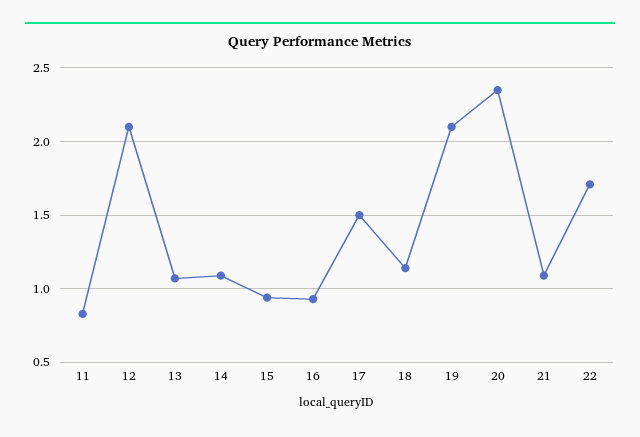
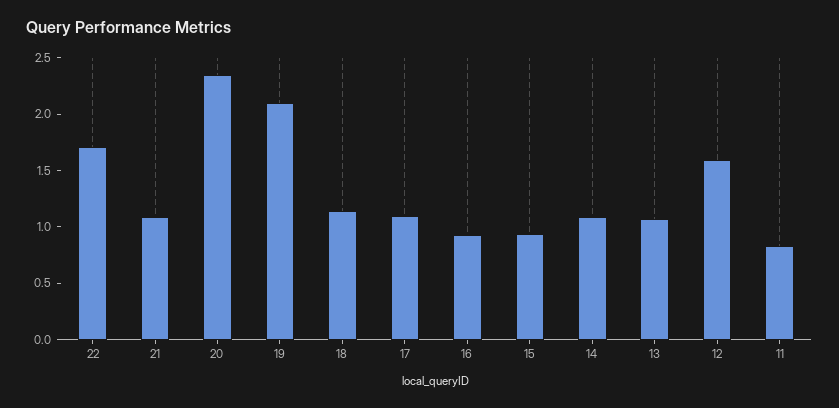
12: 2.1 -> 1.6
17: 1.5 -> 1.1

